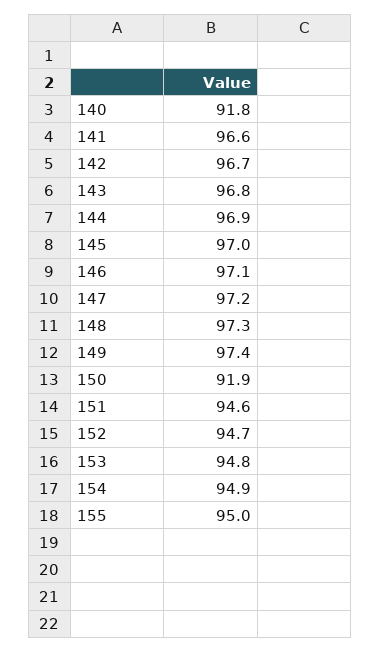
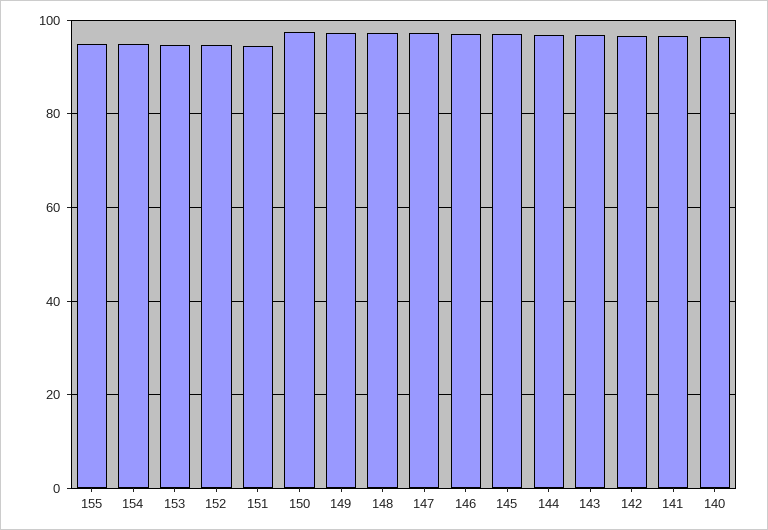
140: 91.8 -> 96
150: 91.9 -> 98

